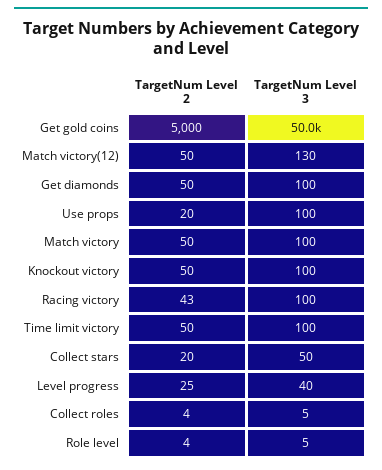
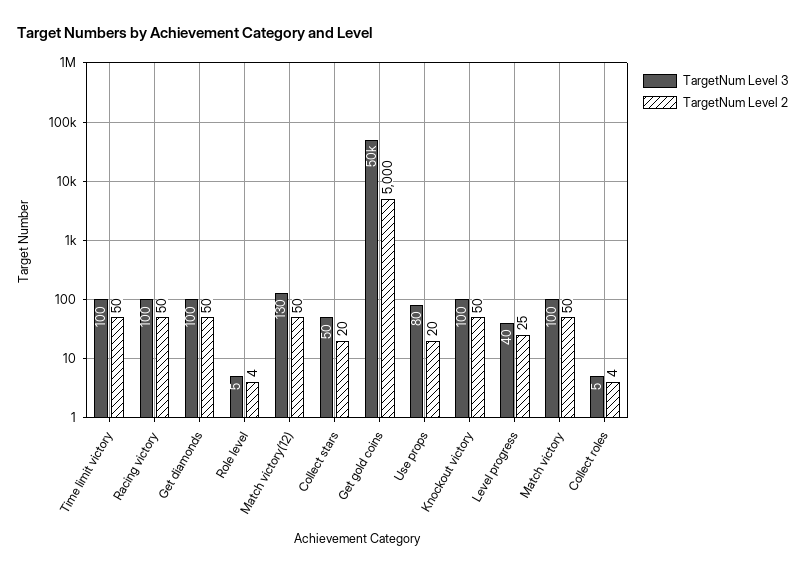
TargetNum Level 3, Use props: 100 -> 80
TargetNum Level 2, Racing victory: 43 -> 50

